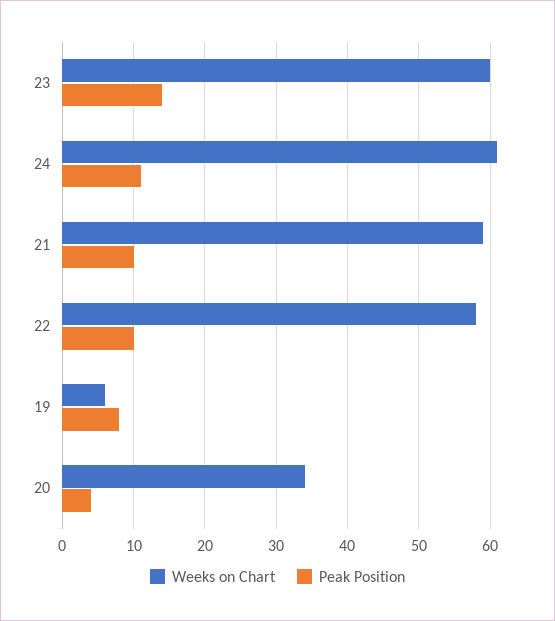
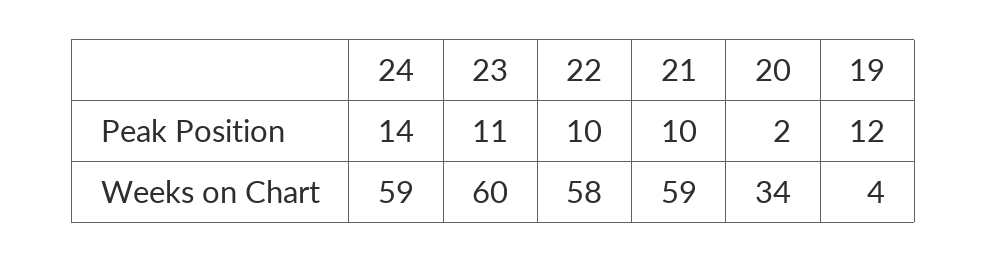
Peak Position, 23: 14 -> 11
Weeks on Chart, 24: 61 -> 59
Peak Position, 24: 11 -> 14
Weeks on Chart, 19: 6 -> 4
Peak Position, 19: 8 -> 12
Peak Position, 20: 4 -> 2

